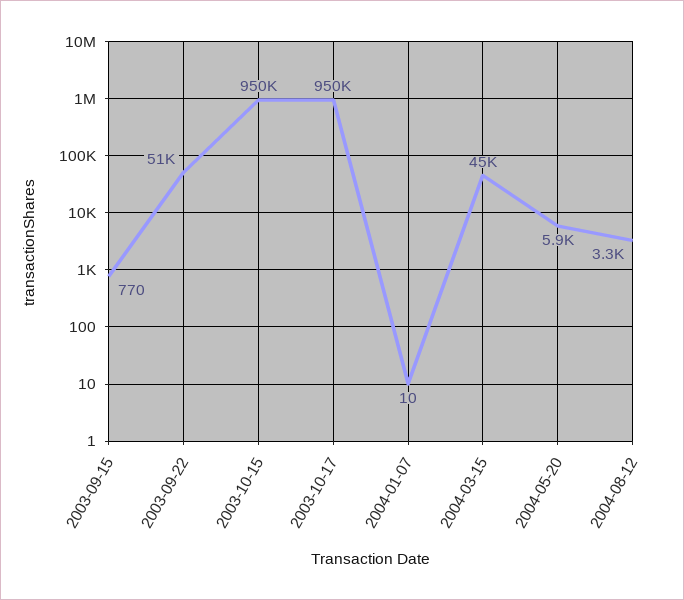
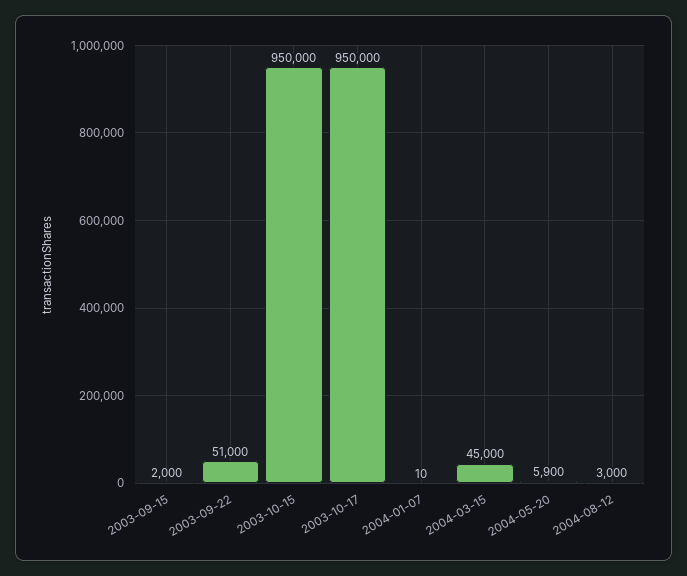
2003-09-15: 770 -> 2000
2004-08-12: 3300 -> 3000

